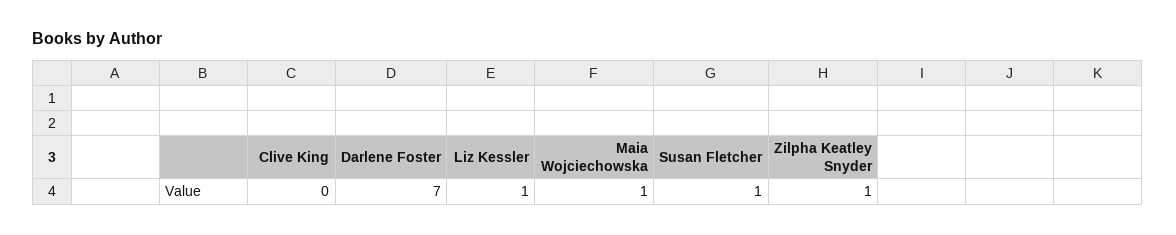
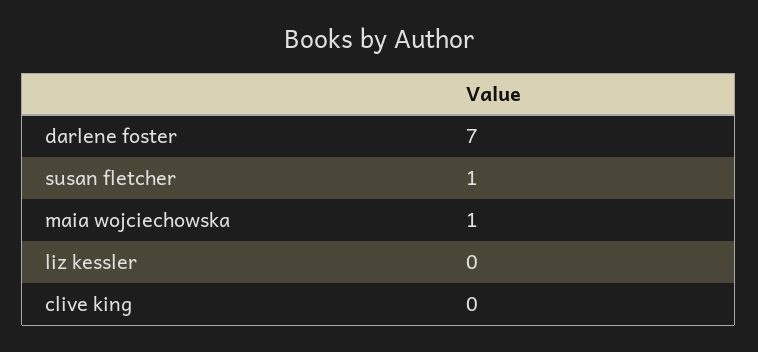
Liz Kessler: 1 -> 0
Zilpha Keatley Snyder: 1 -> none

